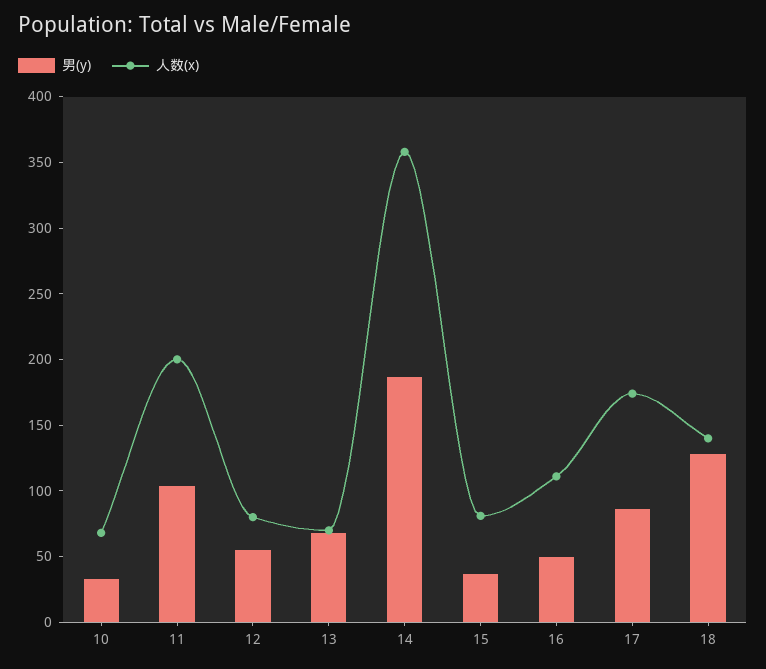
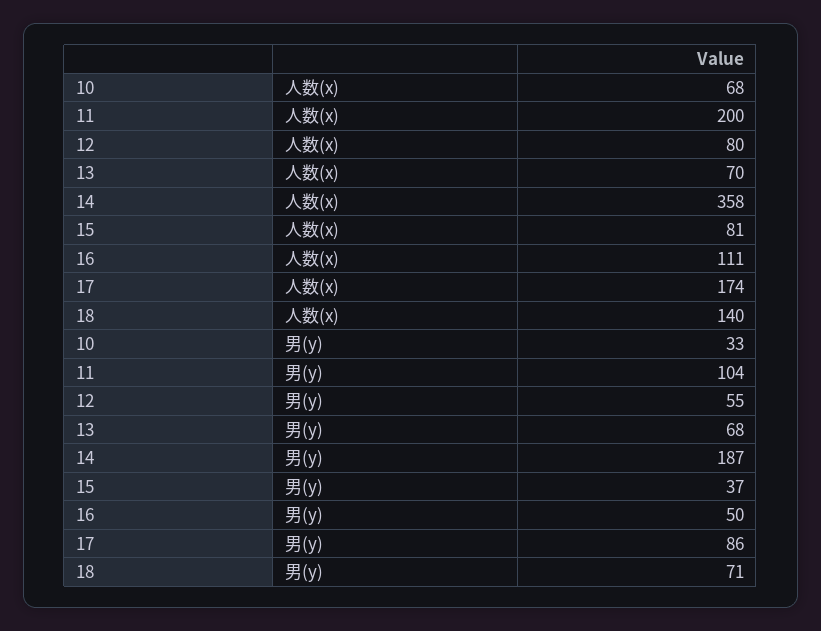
男(y), 18: 130 -> 71

